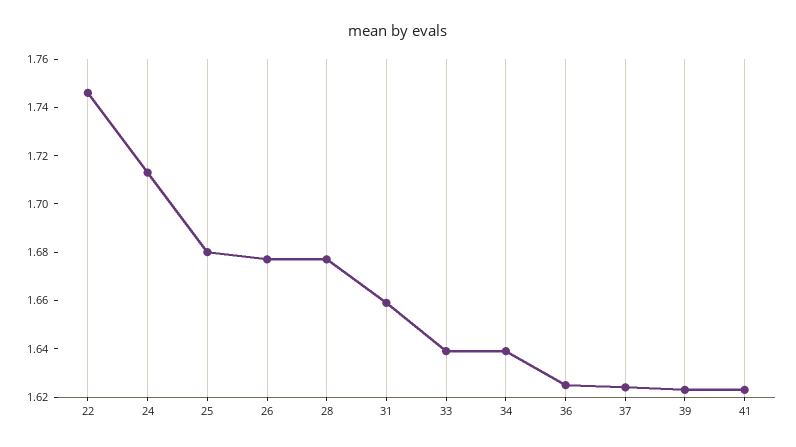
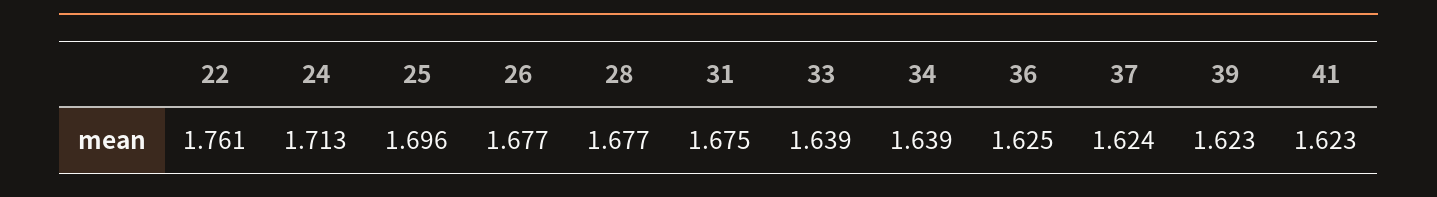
22: 1.745 -> 1.761
25: 1.68 -> 1.696
31: 1.66 -> 1.675

